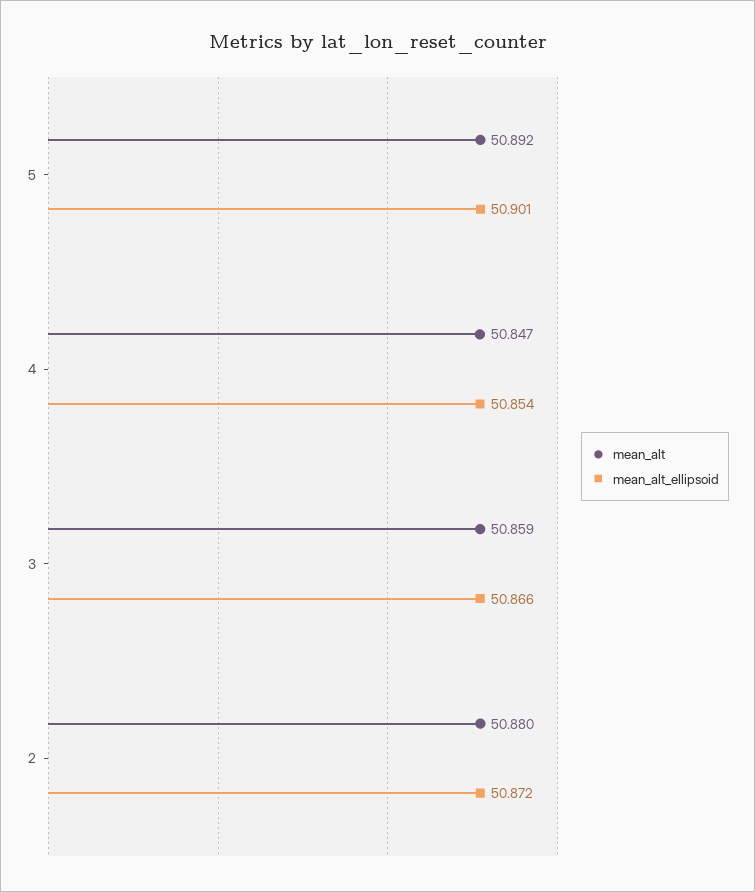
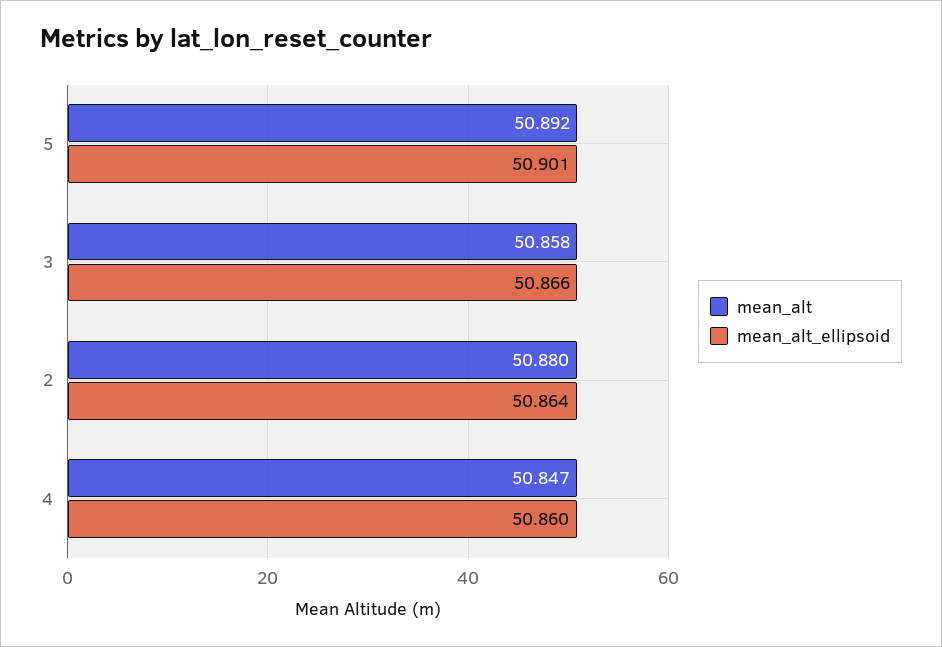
mean_alt_ellipsoid, 4: 50.854 -> 50.86
mean_alt, 3: 50.859 -> 50.858
mean_alt_ellipsoid, 2: 50.872 -> 50.864

